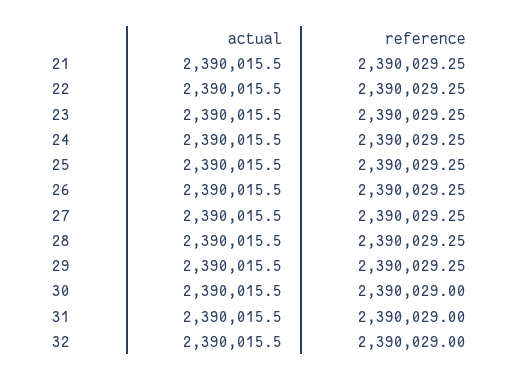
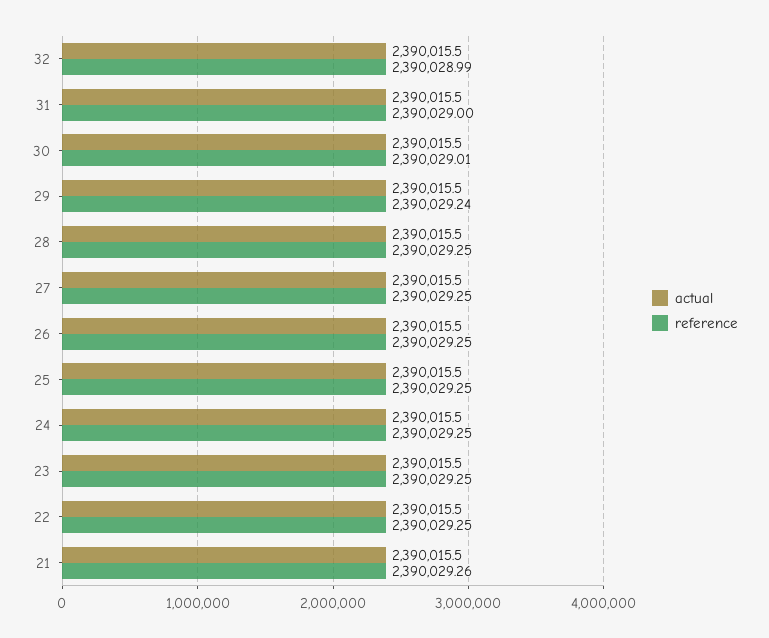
reference, 21: 2390029.25 -> 2390029.26
reference, 29: 2390029.25 -> 2390029.24
reference, 30: 2390029 -> 2390029.01
reference, 32: 2390029 -> 2390028.99

